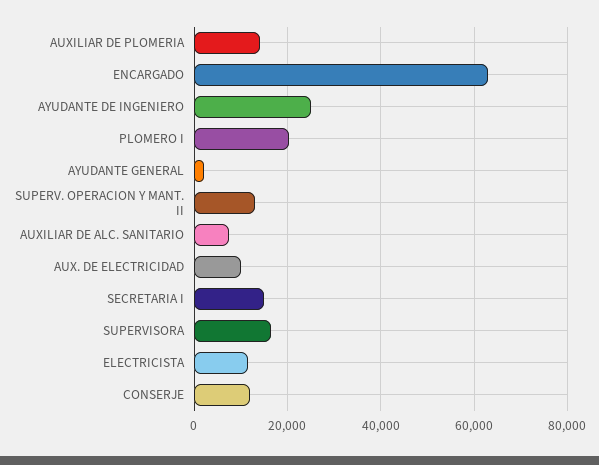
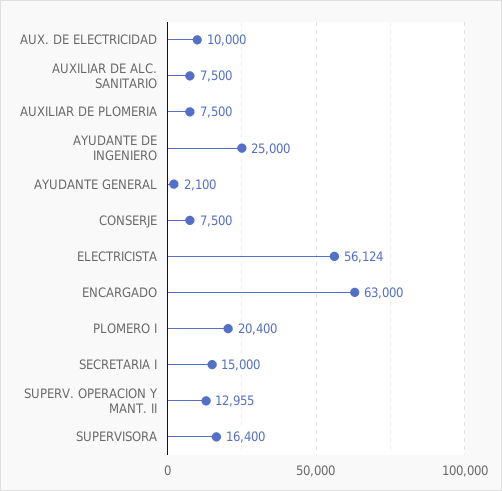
AUXILIAR DE PLOMERIA: 14000 -> 7500
ELECTRICISTA: 12000 -> 56124
CONSERJE: 12000 -> 7500

